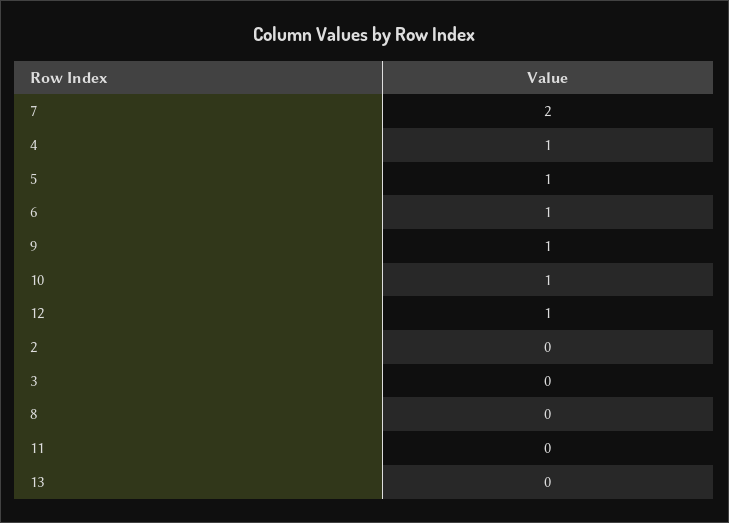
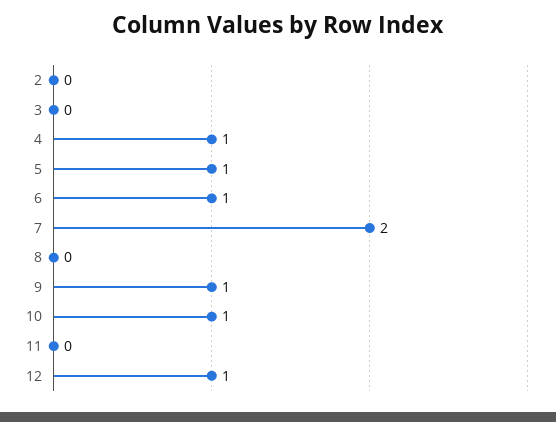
13: 0 -> none

